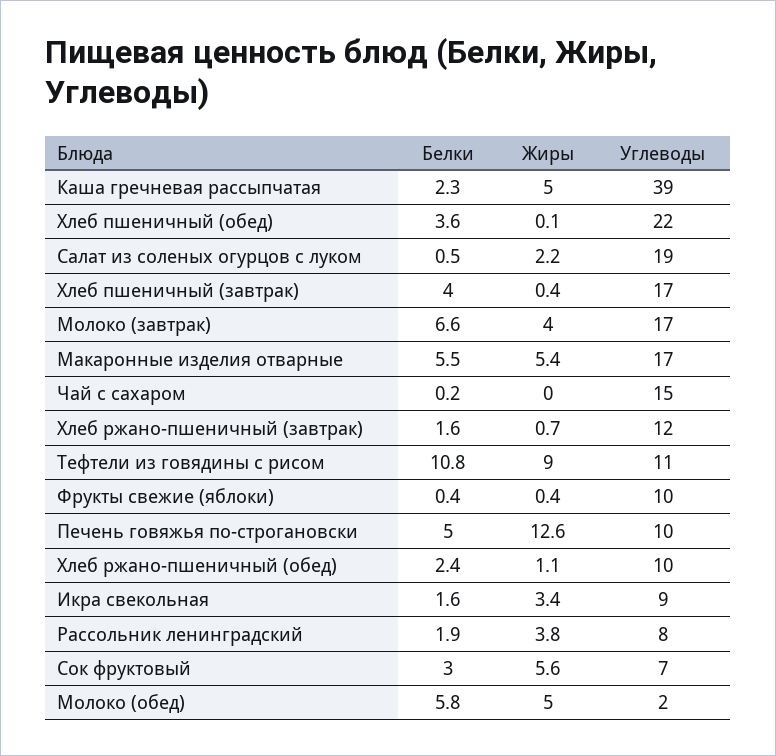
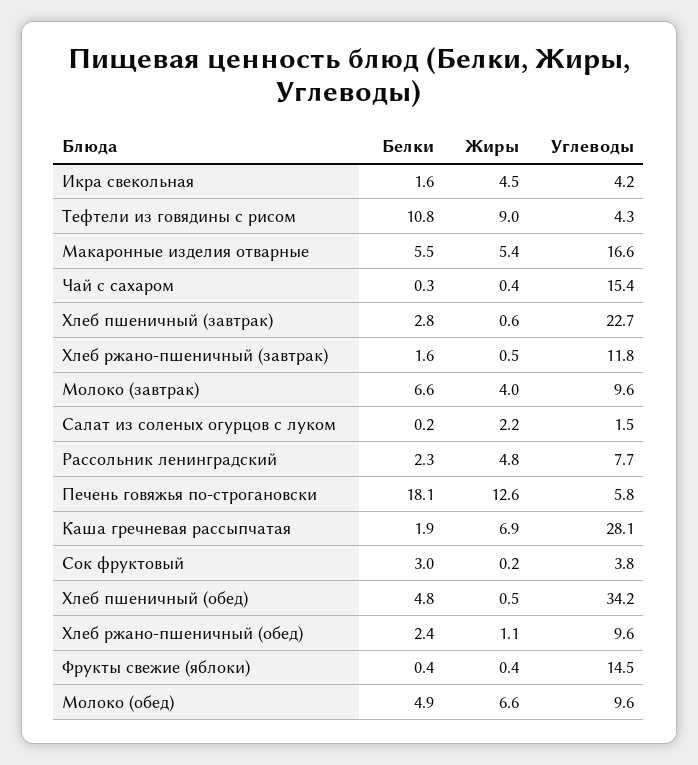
Белки, Каша гречневая рассыпчатая: 2.3 -> 1.9
Жиры, Каша гречневая рассыпчатая: 5 -> 6.9
Углеводы, Каша гречневая рассыпчатая: 39 -> 28.1
Белки, Хлеб пшеничный (обед): 3.6 -> 4.8
Жиры, Хлеб пшеничный (обед): 0.1 -> 0.5
Углеводы, Хлеб пшеничный (обед): 22 -> 34.2
Белки, Салат из соленых огурцов с луком: 0.5 -> 0.2
Углеводы, Салат из соленых огурцов с луком: 19 -> 1.5
Белки, Хлеб пшеничный (завтрак): 4 -> 2.8
Жиры, Хлеб пшеничный (завтрак): 0.4 -> 0.6
Углеводы, Хлеб пшеничный (завтрак): 17 -> 22.7
Углеводы, Молоко (завтрак): 17 -> 9.6
Белки, Чай с сахаром: 0.2 -> 0.3
Жиры, Чай с сахаром: 0 -> 0.4
Жиры, Хлеб ржано-пшеничный (завтрак): 0.7 -> 0.5
Углеводы, Тефтели из говядины с рисом: 11 -> 4.3
Углеводы, Фрукты свежие (яблоки): 10 -> 14.5
Белки, Печень говяжья по-строгановски: 5 -> 18.1
Углеводы, Печень говяжья по-строгановски: 10 -> 5.8
Жиры, Икра свекольная: 3.4 -> 4.5
Углеводы, Икра свекольная: 9 -> 4.2
Белки, Рассольник ленинградский: 1.9 -> 2.3
Жиры, Рассольник ленинградский: 3.8 -> 4.8
Жиры, Сок фруктовый: 5.6 -> 0.2
Углеводы, Сок фруктовый: 7 -> 3.8
Белки, Молоко (обед): 5.8 -> 4.9
Жиры, Молоко (обед): 5 -> 6.6
Углеводы, Молоко (обед): 2 -> 9.6

